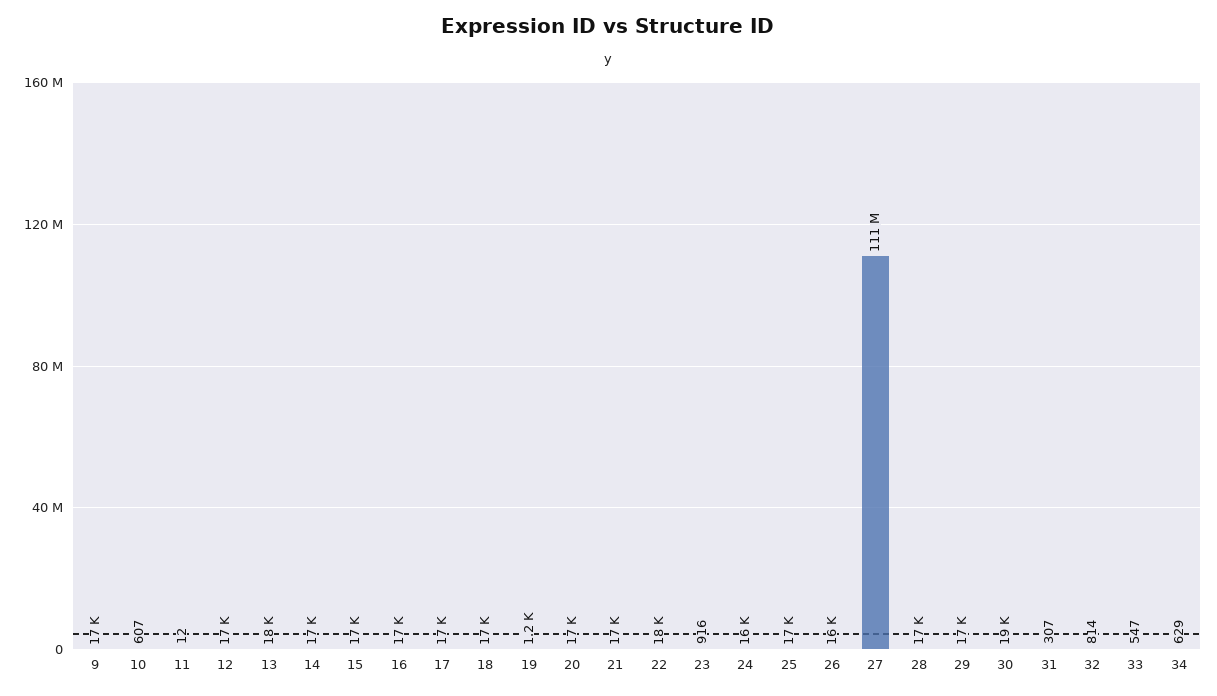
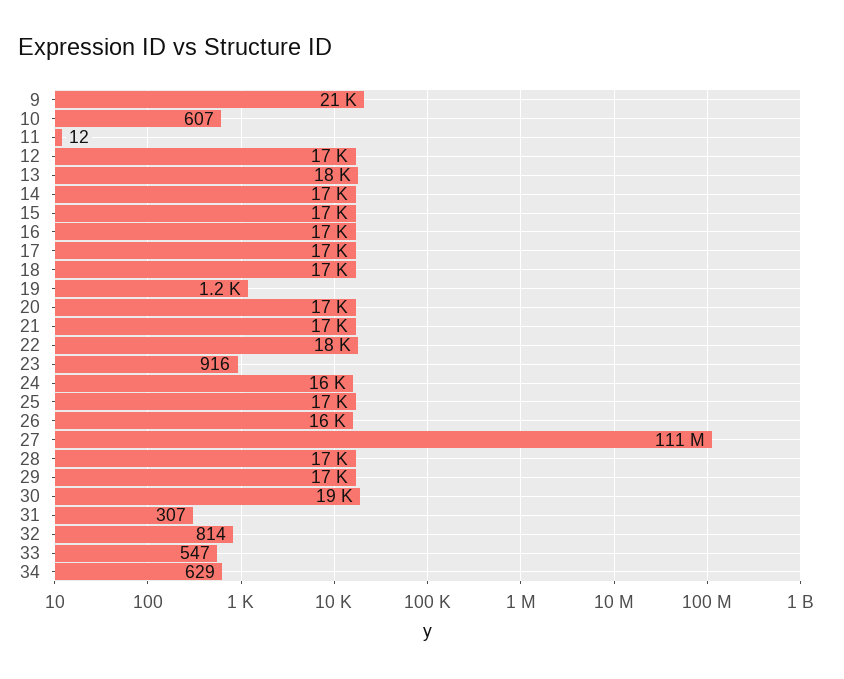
9: 17000 -> 21000

